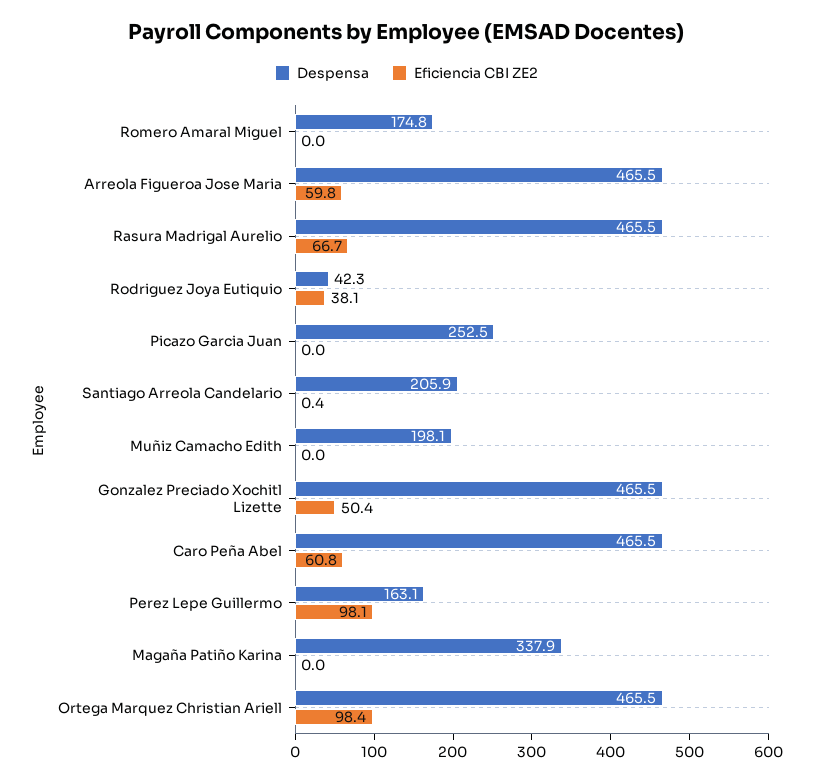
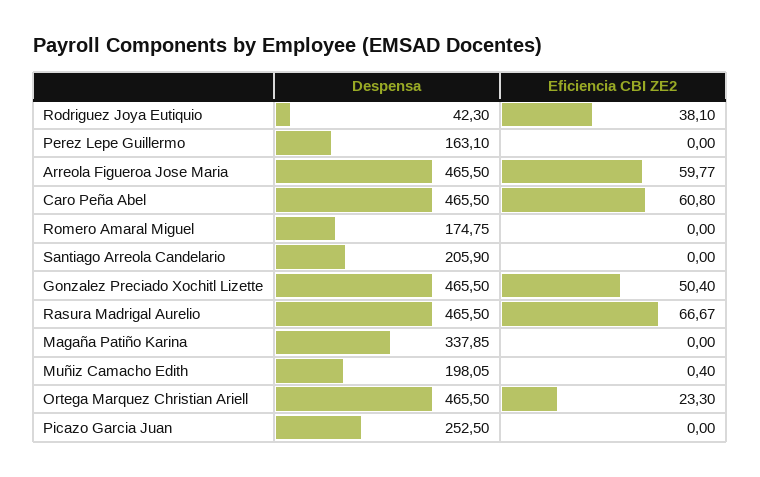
Eficiencia CBI ZE2, Santiago Arreola Candelario: 0.4 -> 0
Eficiencia CBI ZE2, Muñiz Camacho Edith: 0 -> 0.4
Eficiencia CBI ZE2, Perez Lepe Guillermo: 98.1 -> 0
Eficiencia CBI ZE2, Ortega Marquez Christian Ariell: 98.4 -> 23.3

